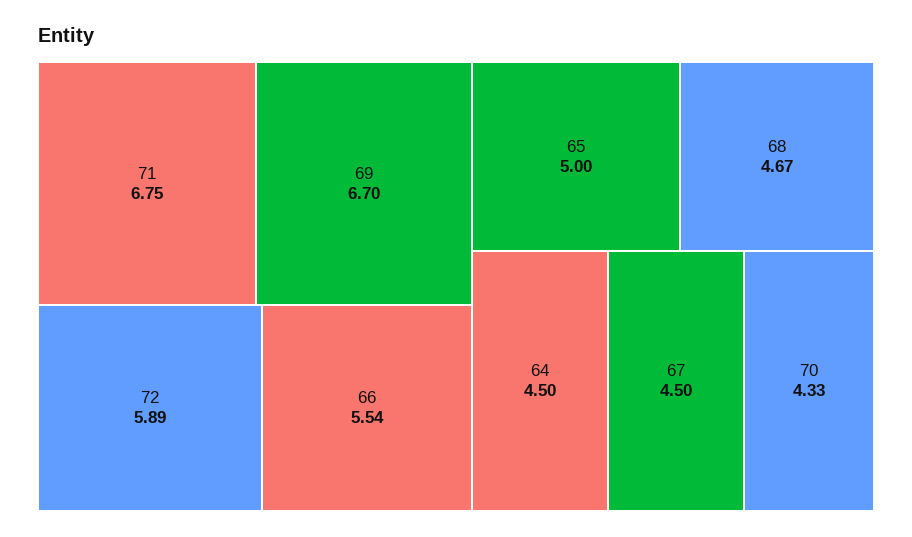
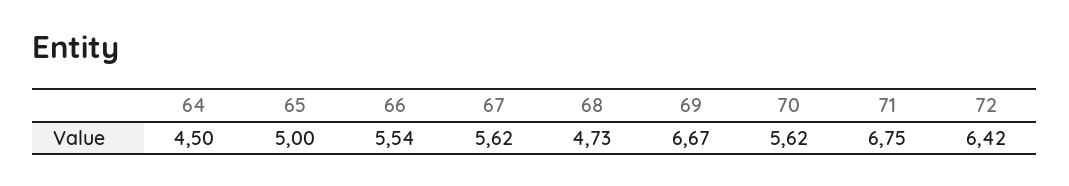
69: 6.7 -> 6.67
72: 5.89 -> 6.42
68: 4.67 -> 4.73
67: 4.5 -> 5.62
70: 4.33 -> 5.62

